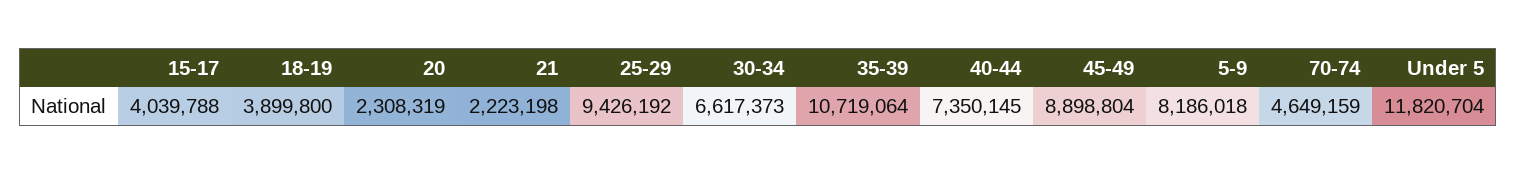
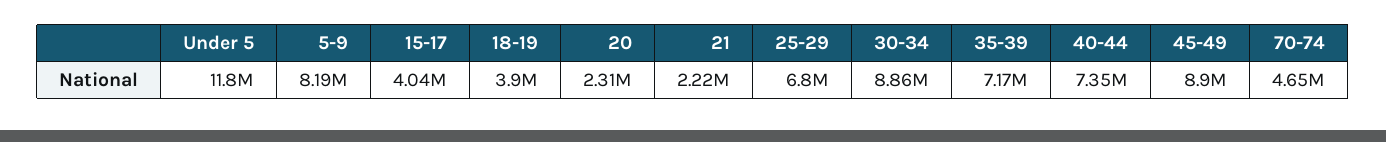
25-29: 9426192 -> 6800000
30-34: 6617373 -> 8860000
35-39: 10719064 -> 7170000

